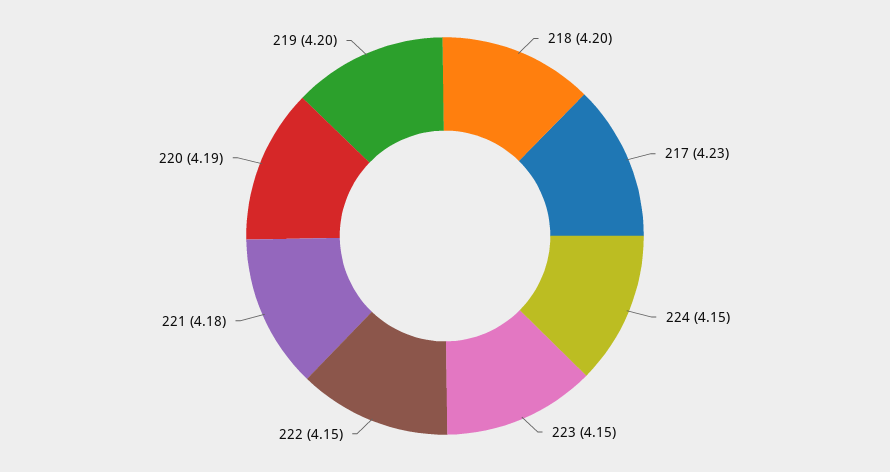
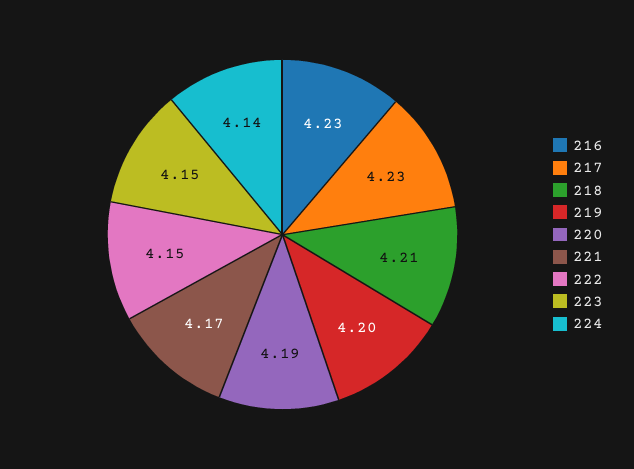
218: 4.2 -> 4.21
224: 4.15 -> 4.14
221: 4.18 -> 4.17
216: none -> 4.23

